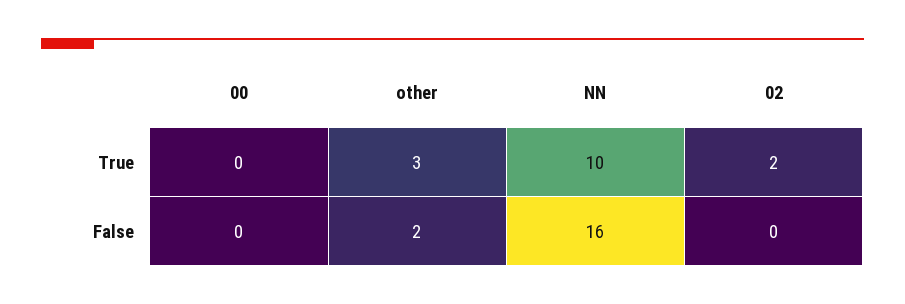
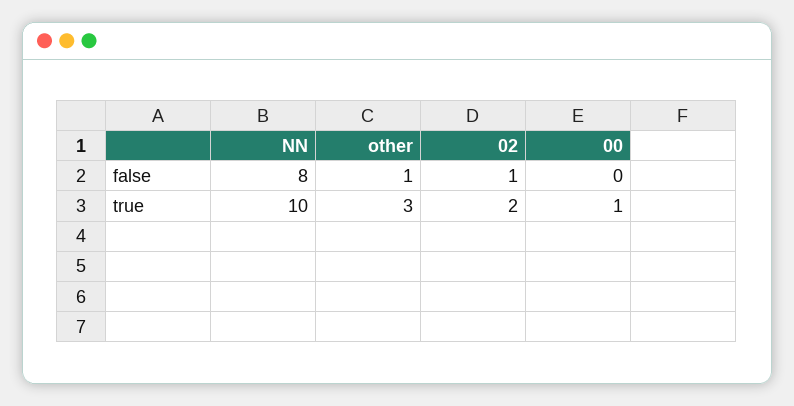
00, True: 0 -> 1
other, False: 2 -> 1
NN, False: 16 -> 8
02, False: 0 -> 1

